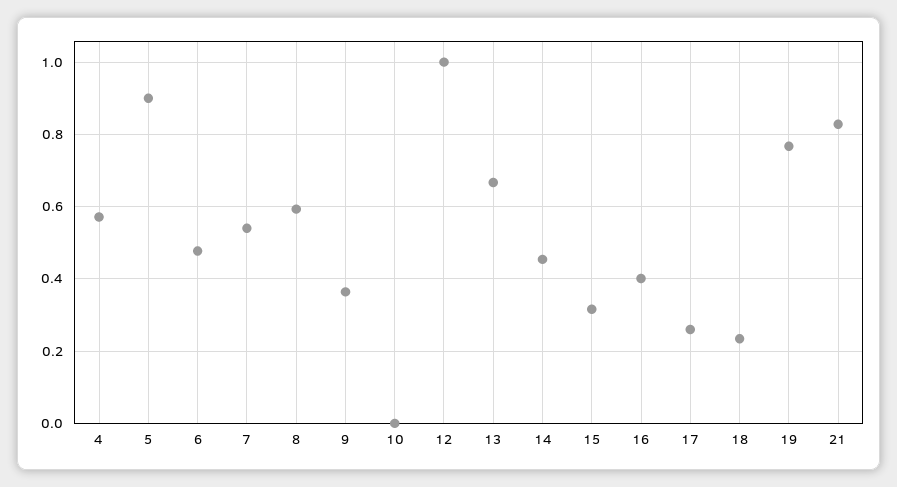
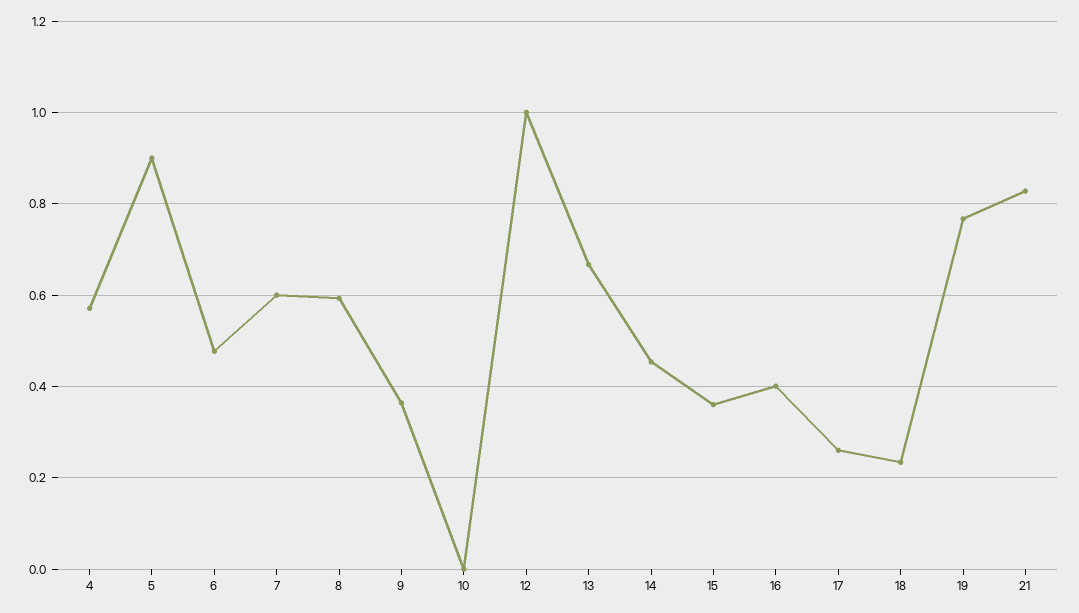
7: 0.54 -> 0.6
15: 0.32 -> 0.36

